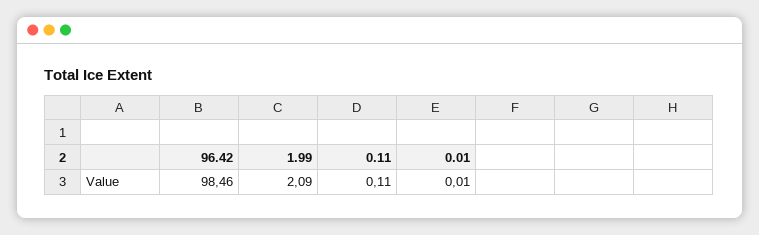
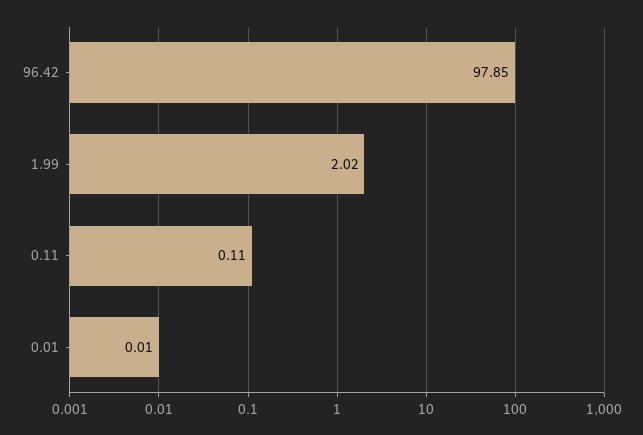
96.42: 98.46 -> 97.85
1.99: 2.09 -> 2.02

